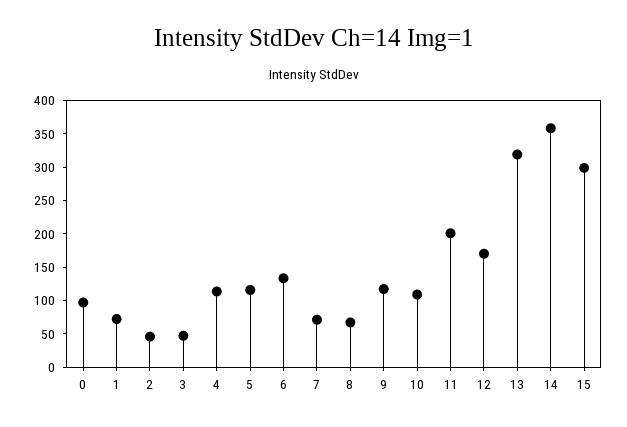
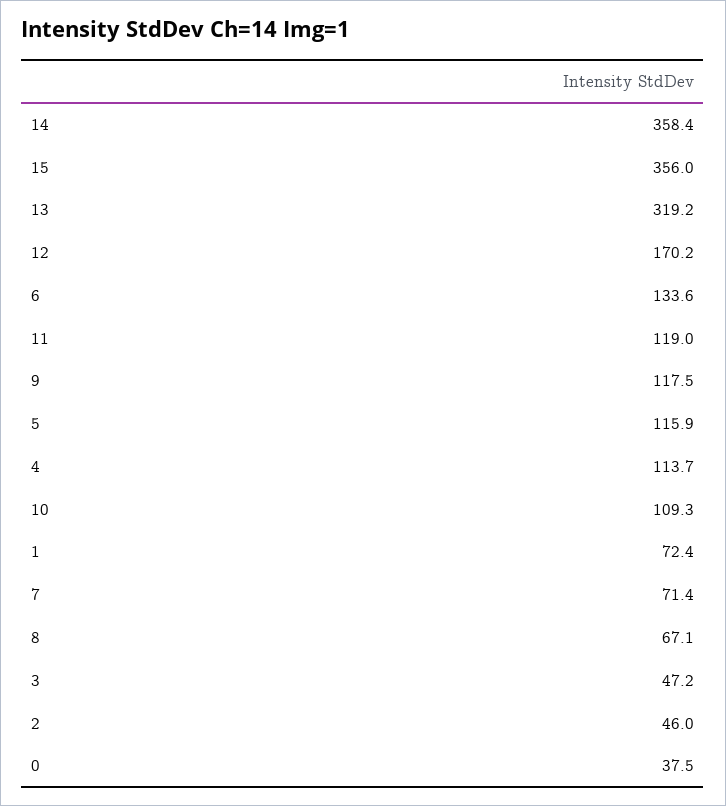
0: 100 -> 37.5
11: 200 -> 119
15: 300 -> 356

